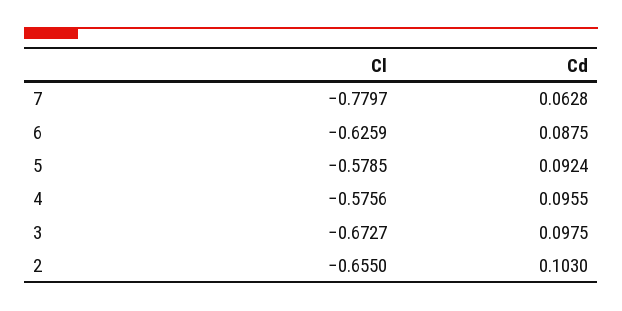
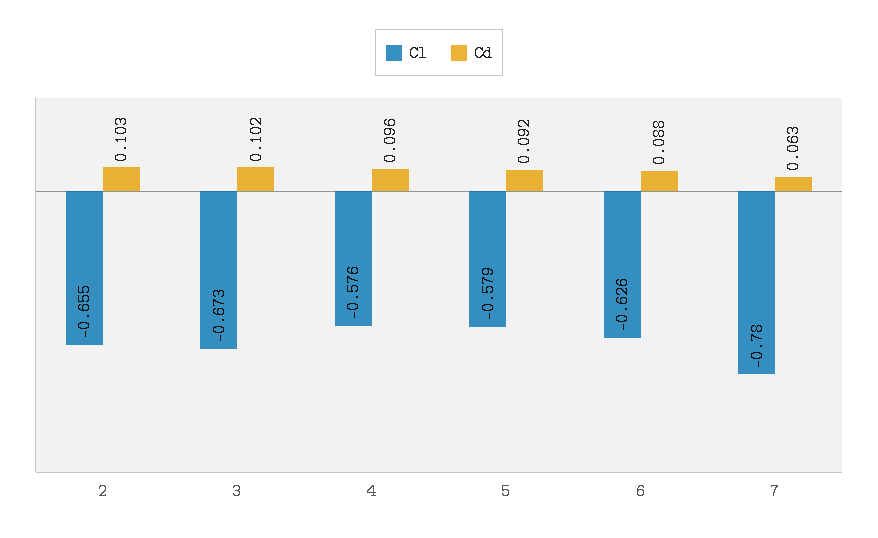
Cd, 3: 0.0975 -> 0.102

